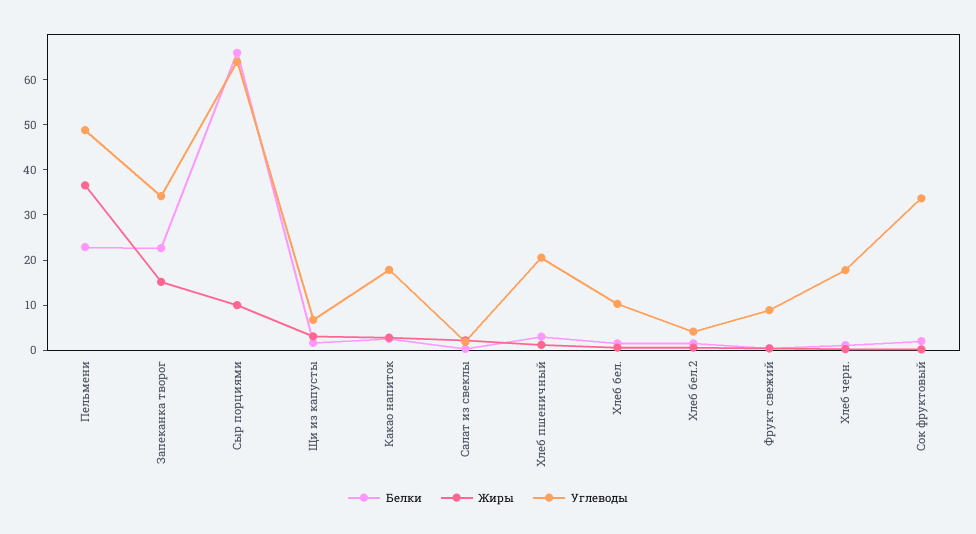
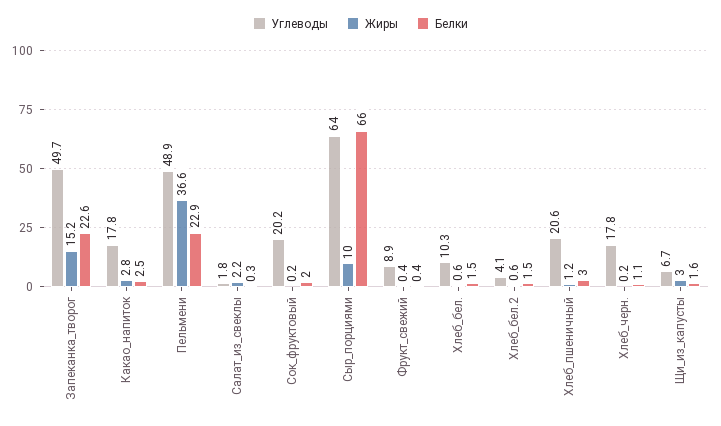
Углеводы, Запеканка творог: 34 -> 49.7
Углеводы, Сок фруктовый: 34 -> 20.2

